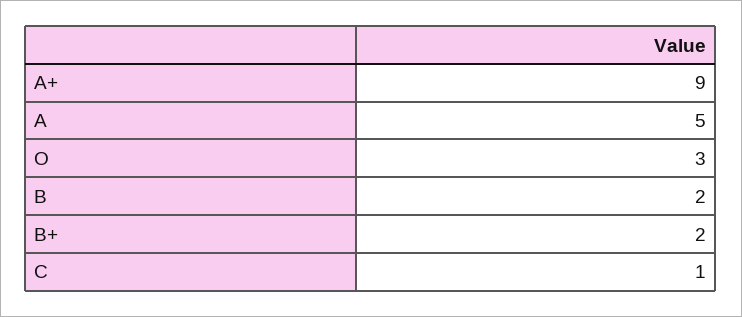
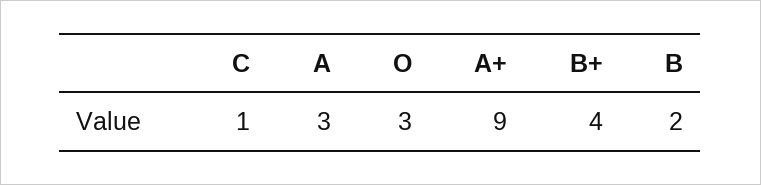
A: 5 -> 3
B+: 2 -> 4

